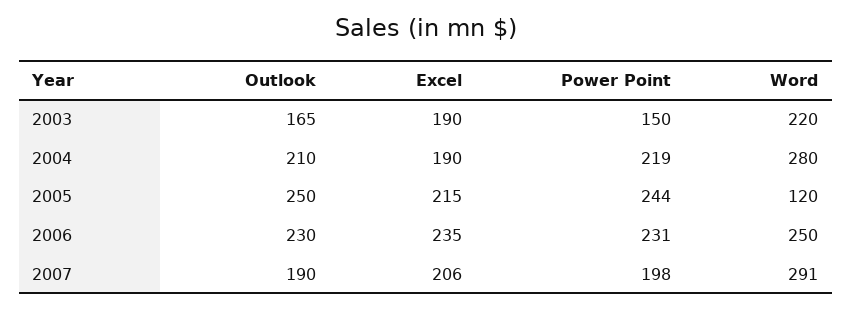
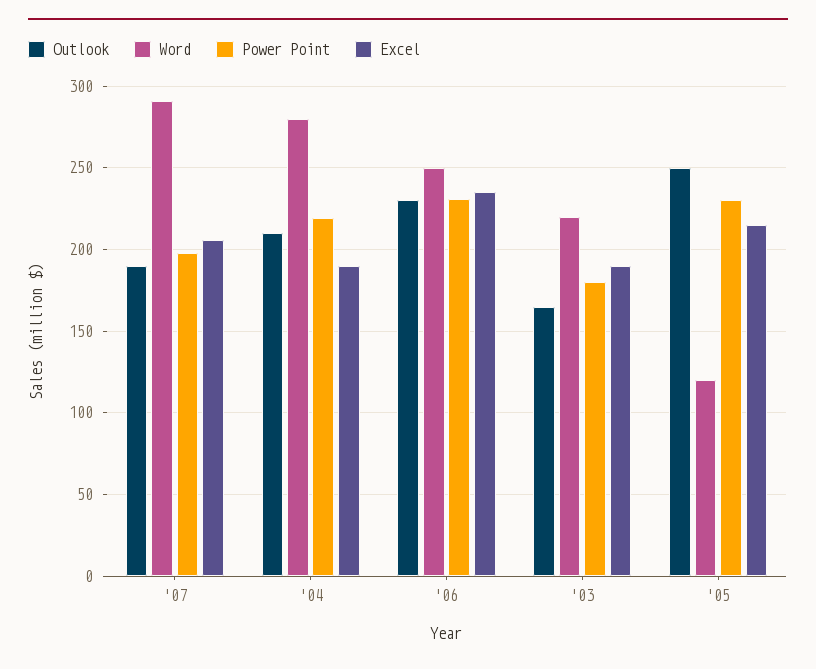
Power Point, 2003: 150 -> 180
Power Point, 2005: 244 -> 230

